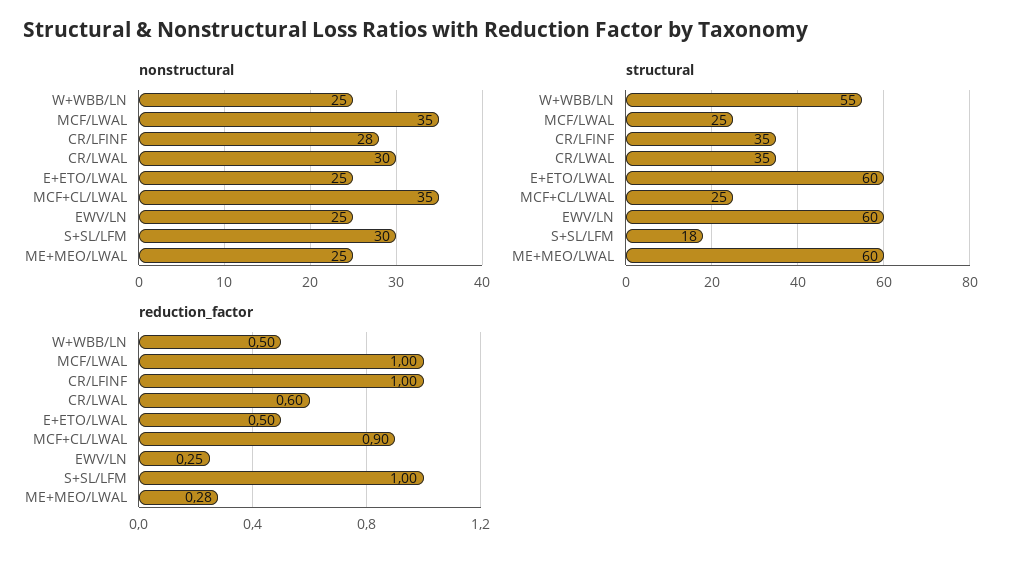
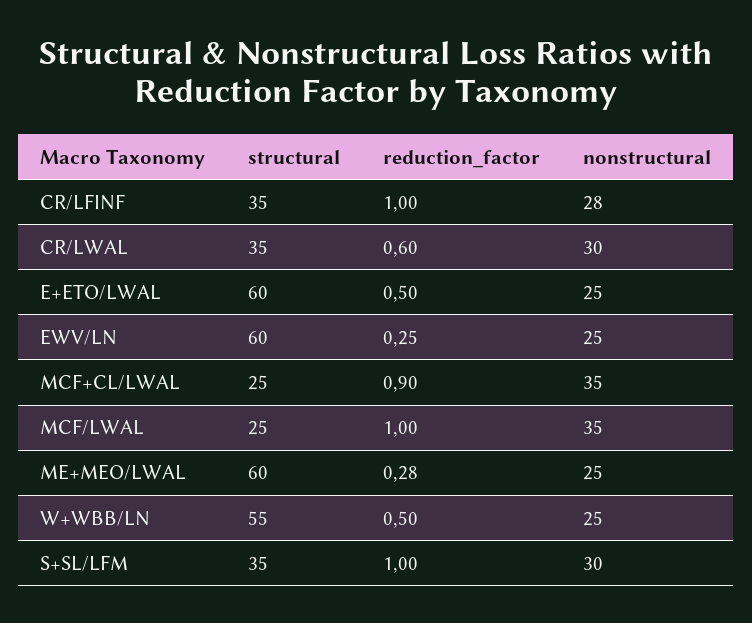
structural, S+SL/LFM: 18 -> 35

